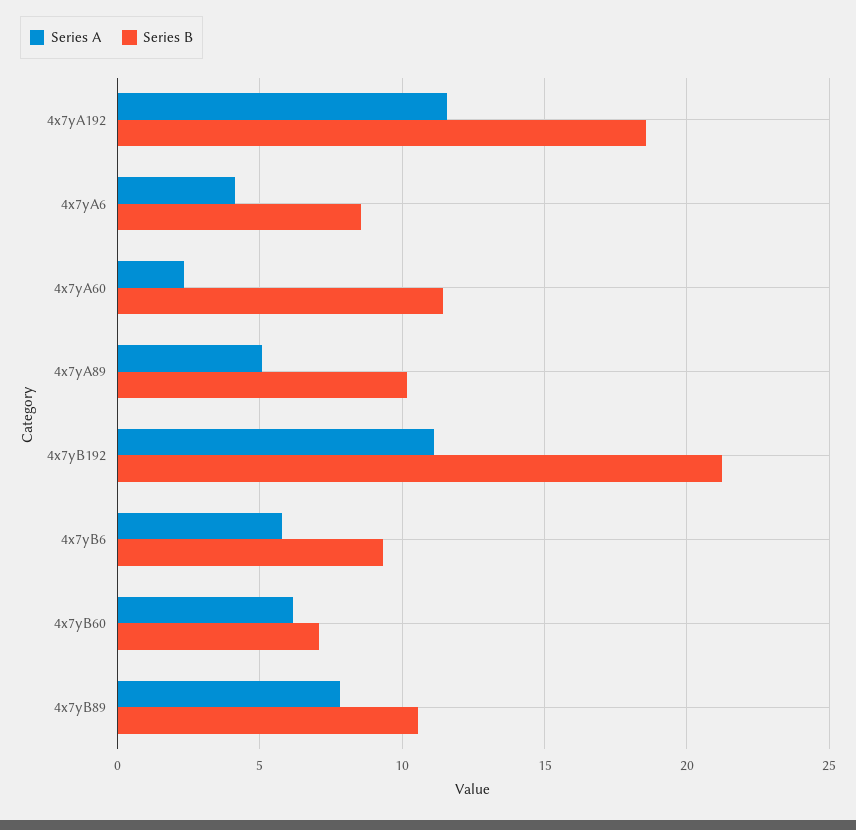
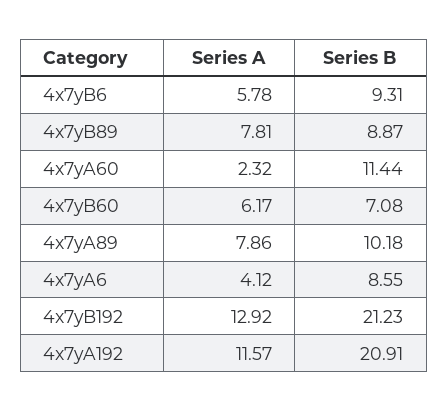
Series B, 4x7yA192: 18.5 -> 20.91
Series A, 4x7yA89: 5 -> 7.86
Series A, 4x7yB192: 11 -> 12.92
Series B, 4x7yB89: 10.5 -> 8.87

